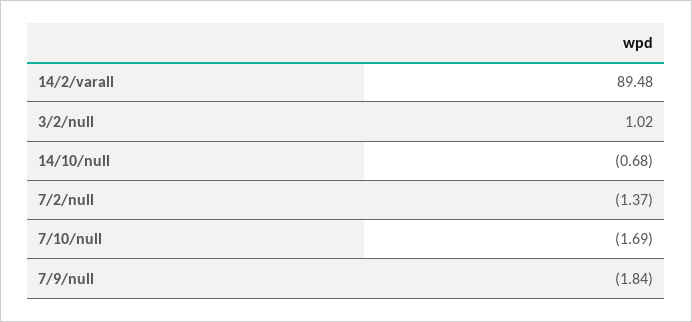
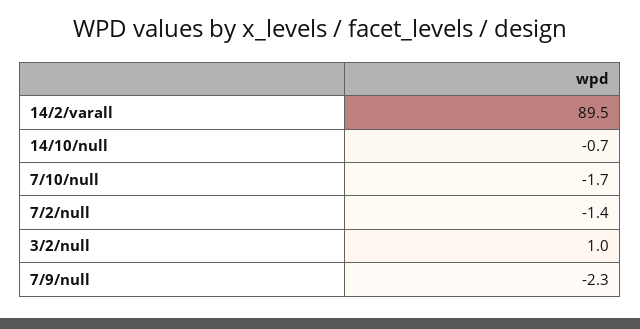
7/9/null: -1.84 -> -2.3

